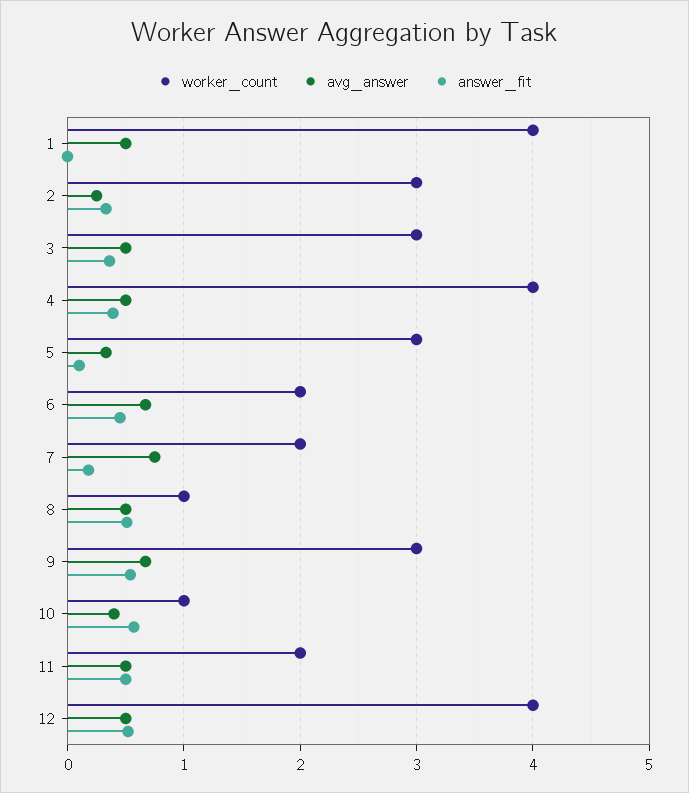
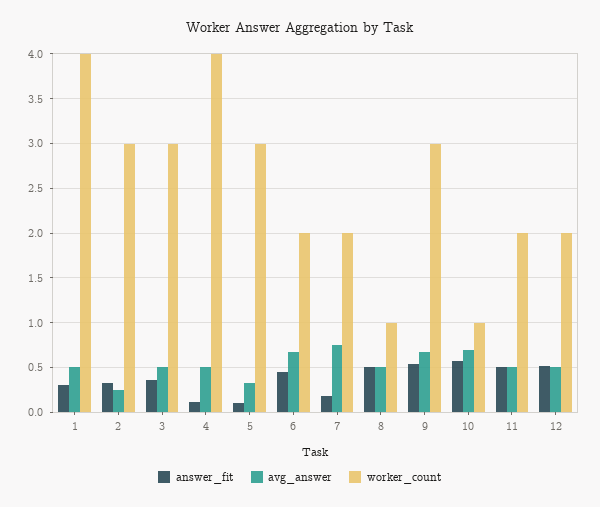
answer_fit, 1: 0 -> 0.3
answer_fit, 4: 0.4 -> 0.1
avg_answer, 10: 0.4 -> 0.7
worker_count, 12: 4 -> 2

